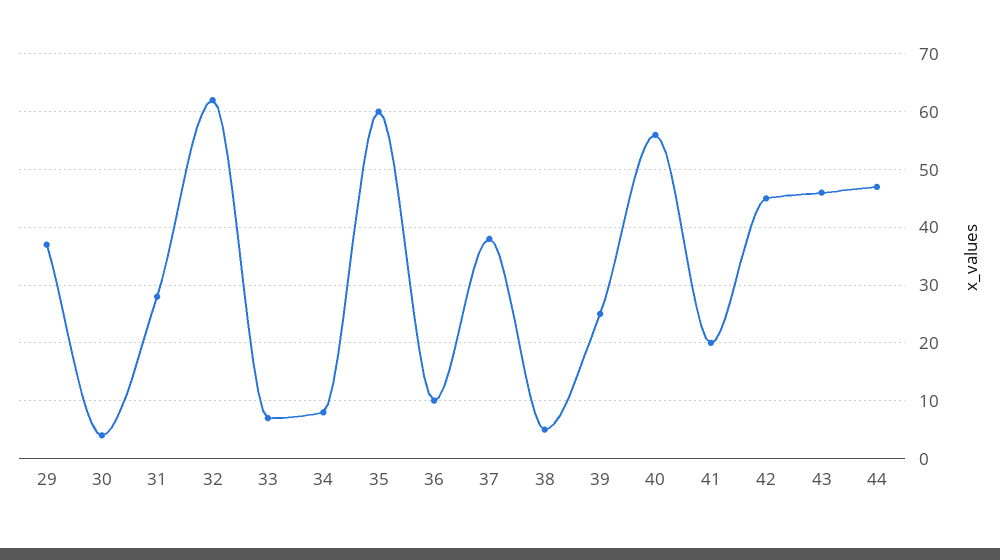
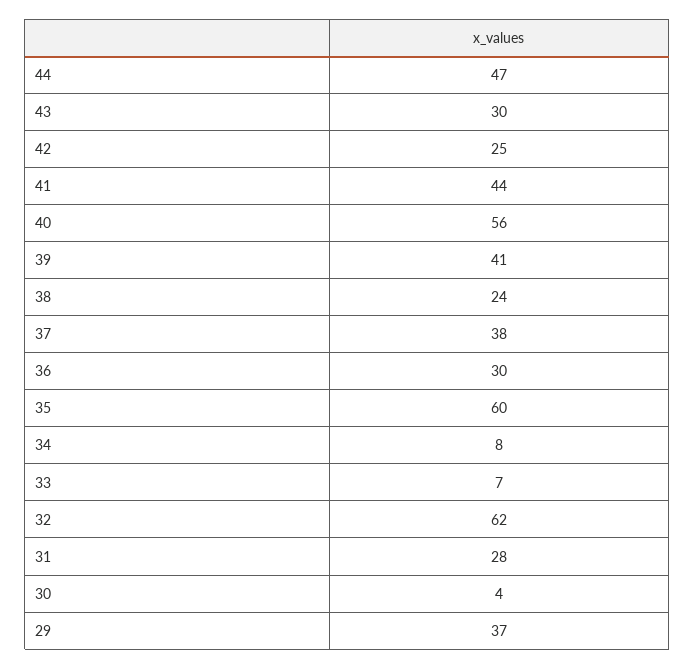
36: 10 -> 30
38: 5 -> 24
39: 25 -> 41
41: 20 -> 44
42: 45 -> 25
43: 45 -> 30

